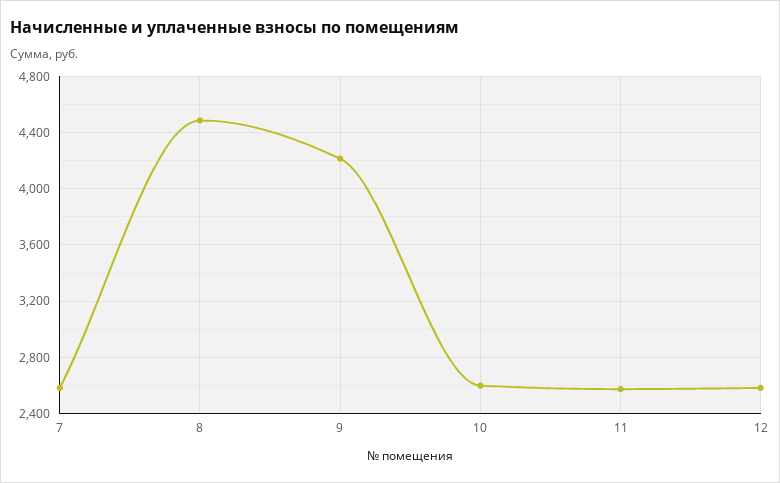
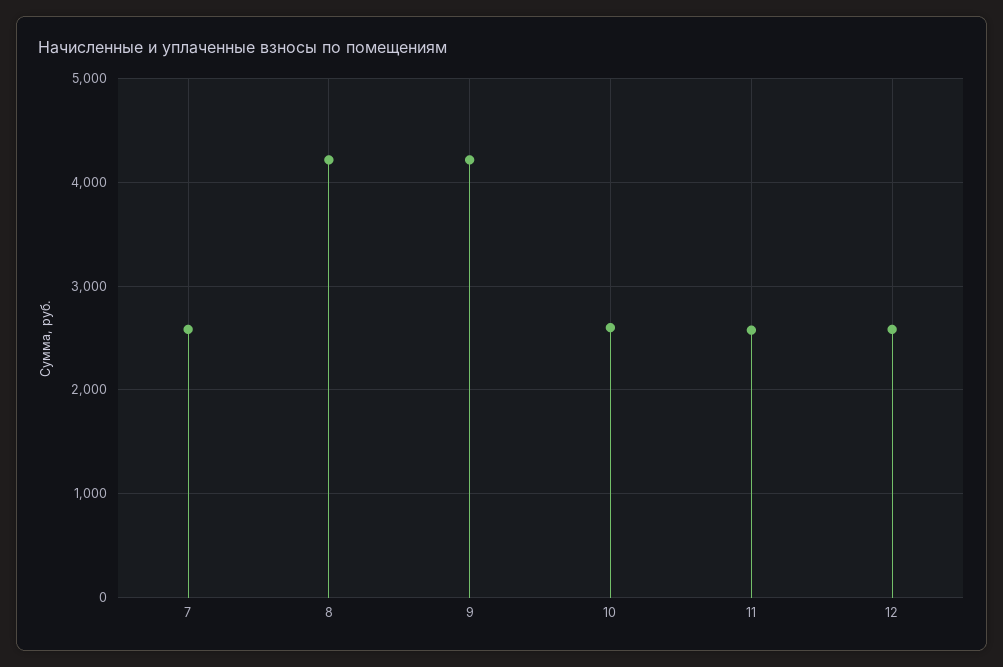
8: 4500 -> 4200

